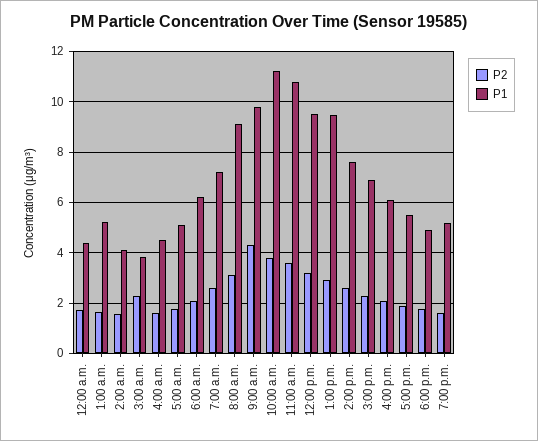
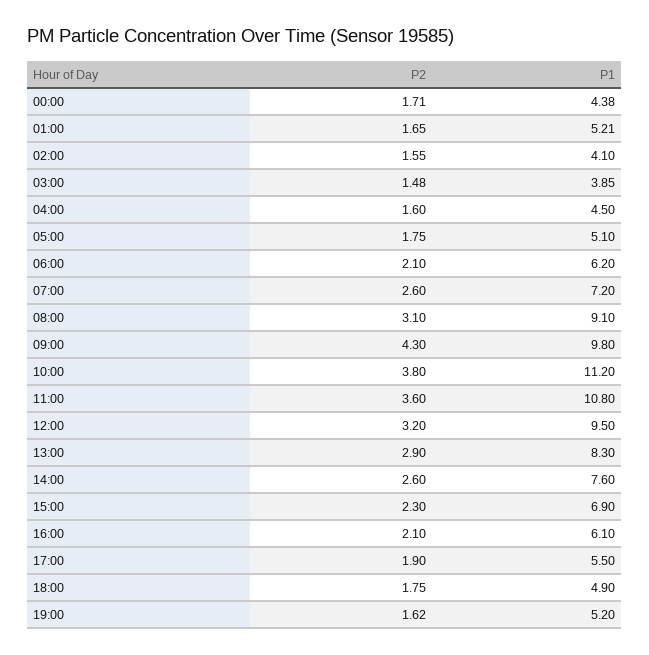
P2, 3:00 a.m.: 2.25 -> 1.48
P1, 1:00 p.m.: 9.5 -> 8.3

